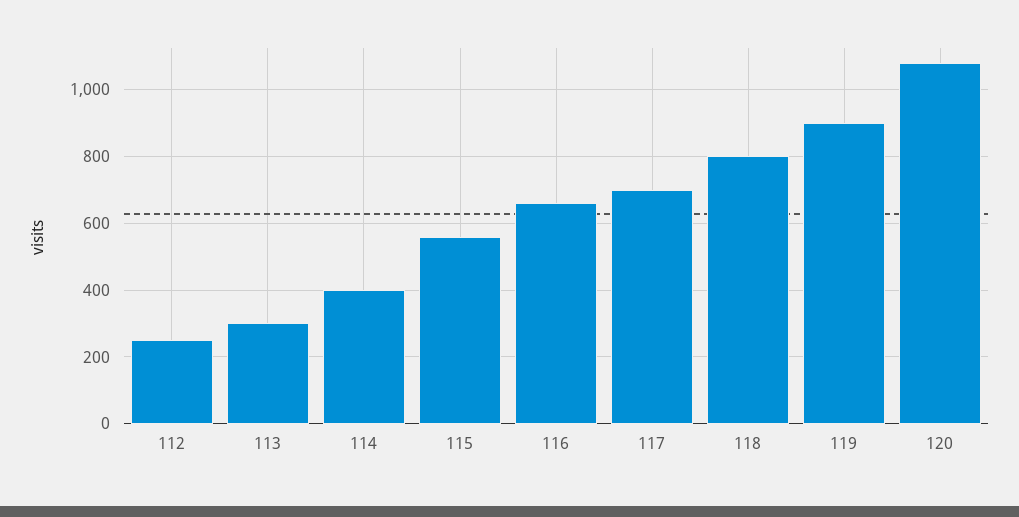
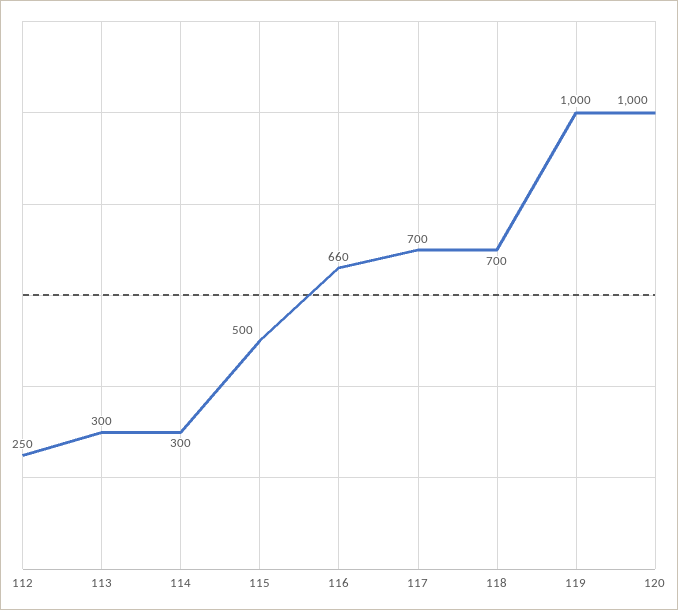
114: 400 -> 300
115: 560 -> 500
118: 800 -> 700
119: 900 -> 1000
120: 1080 -> 1000

